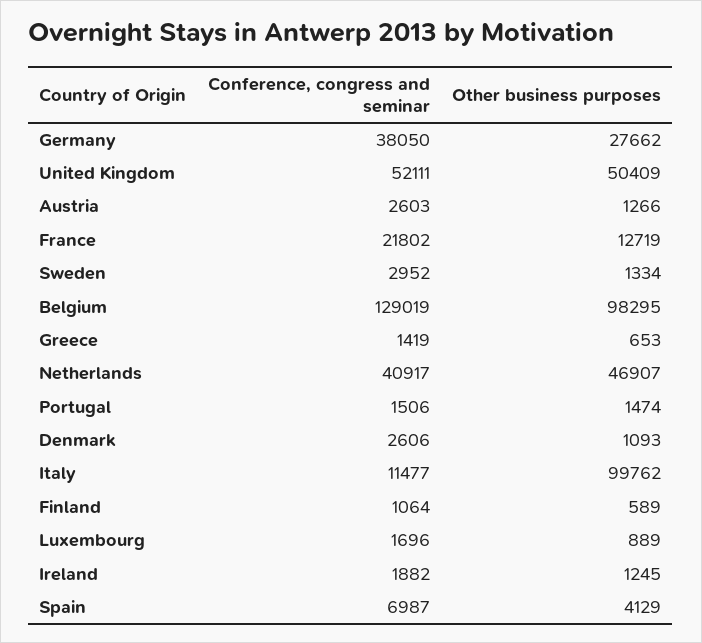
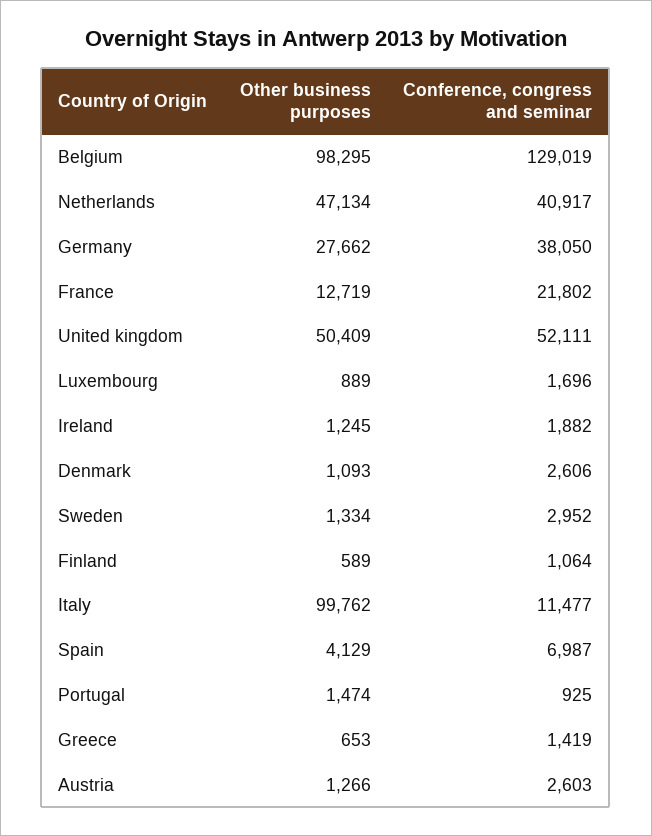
Other business purposes, Netherlands: 46907 -> 47134
Conference, congress and seminar, Portugal: 1506 -> 925

